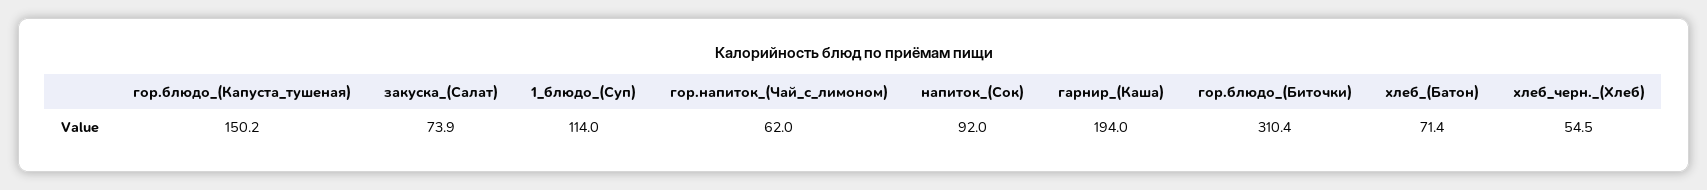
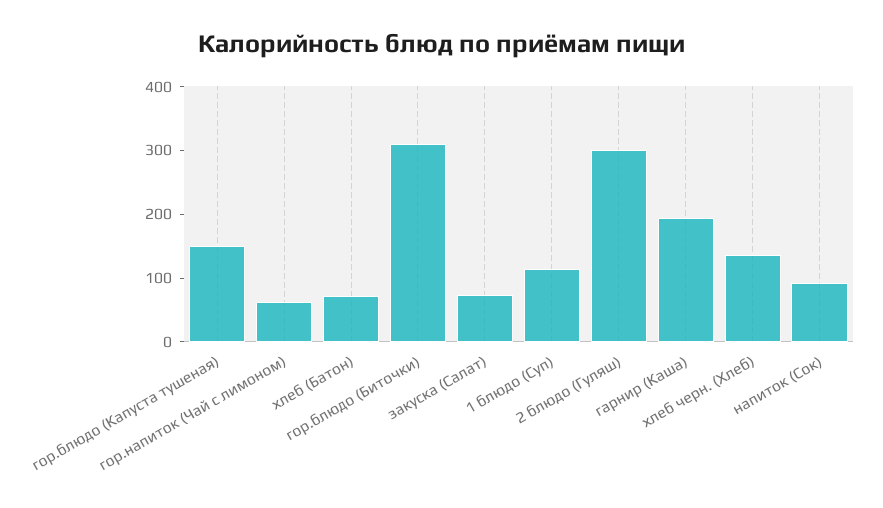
хлеб_черн._(Хлеб): 54.5 -> 140
2 блюдо (Гуляш): none -> 300

